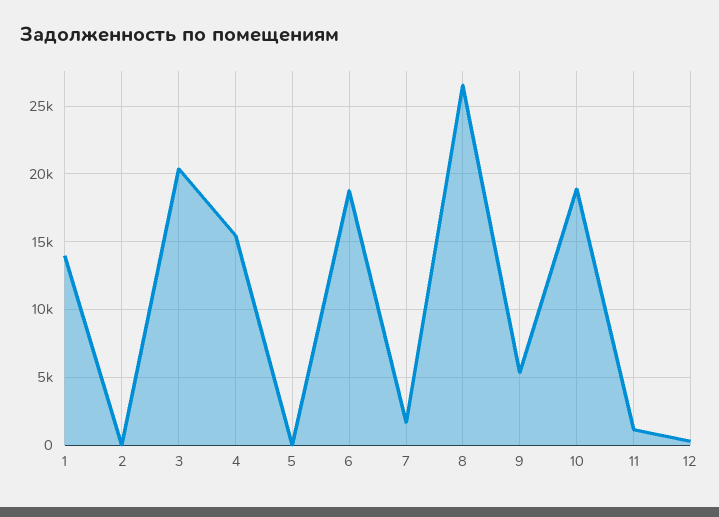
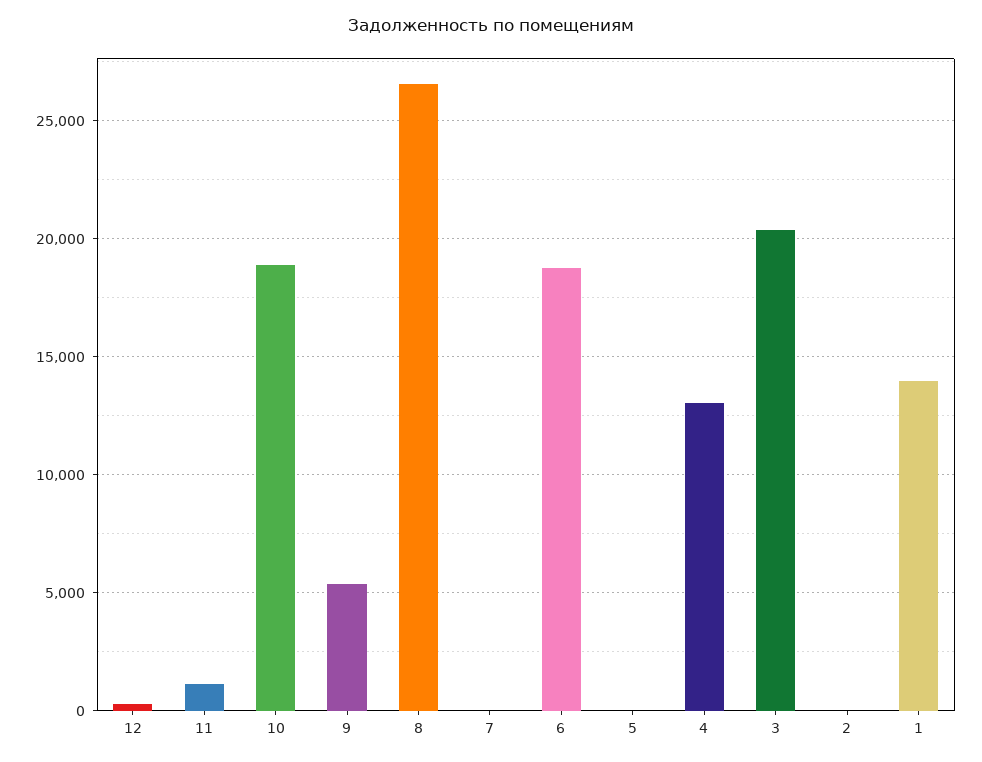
4: 15500 -> 13000
7: 1500 -> 0

